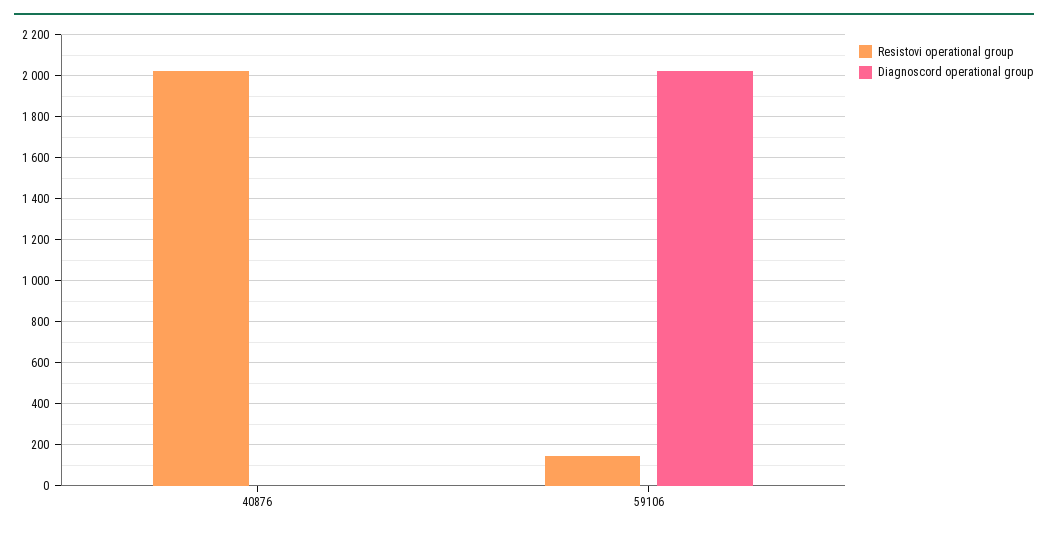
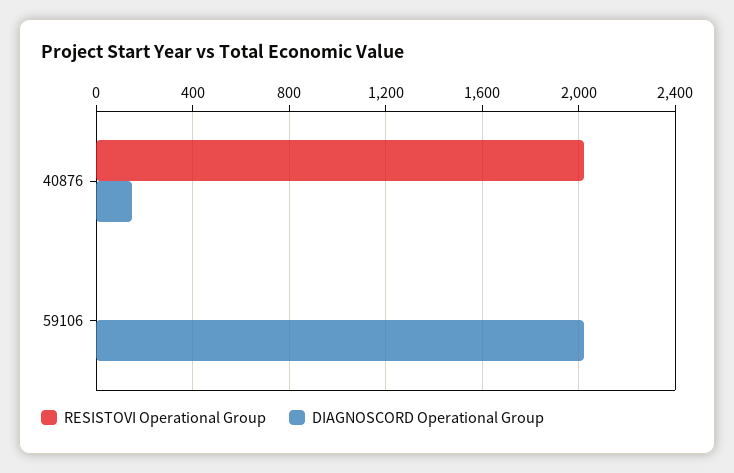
Diagnoscord operational group, 40876: 0 -> 150
Resistovi operational group, 59106: 150 -> 0

